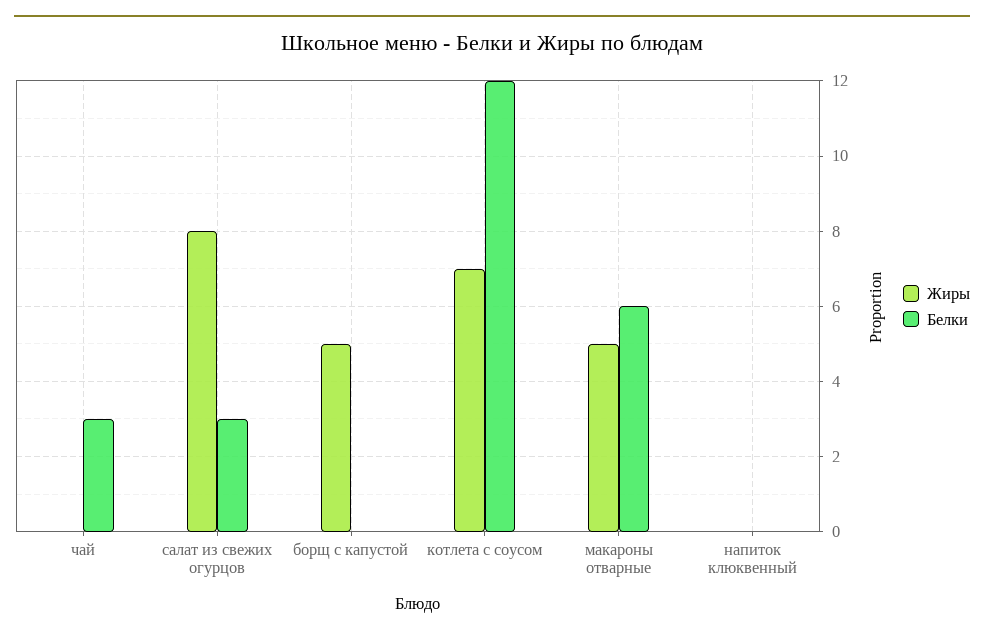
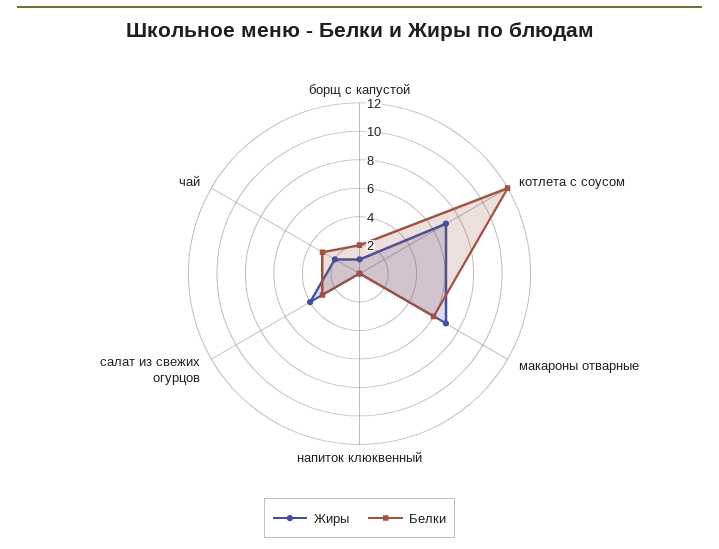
Жиры, чай: 0 -> 2
Жиры, салат из свежих огурцов: 8 -> 4
Жиры, борщ с капустой: 5 -> 1
Белки, борщ с капустой: 0 -> 2
Жиры, макароны отварные: 5 -> 7

